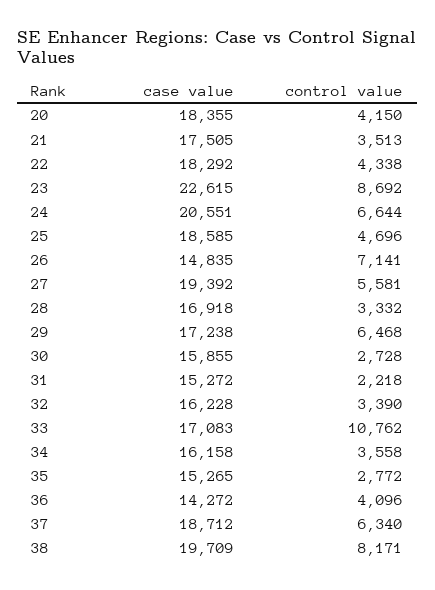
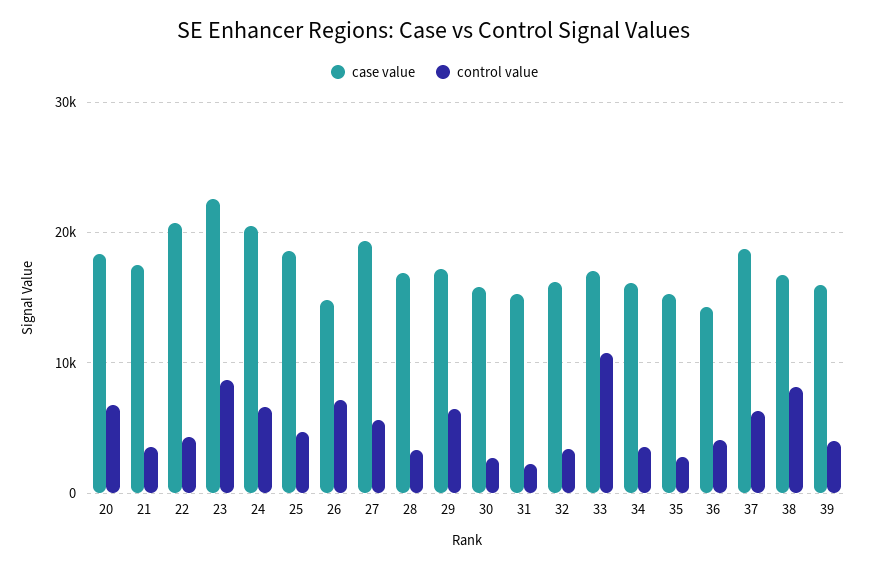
control value, 20: 4150 -> 7000
case value, 22: 18292 -> 21000
case value, 38: 19709 -> 17000
case value, 39: none -> 16000
control value, 39: none -> 4000

